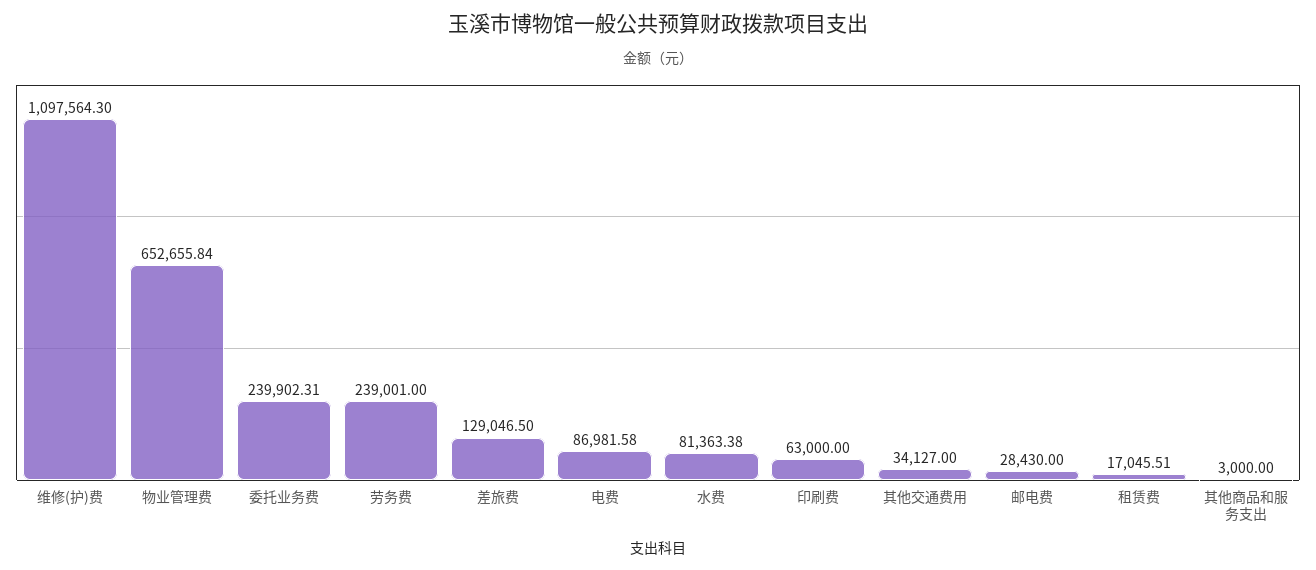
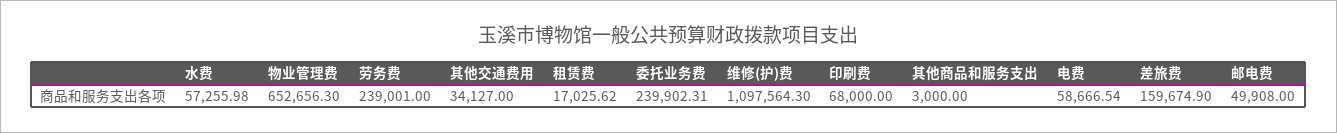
物业管理费: 652655.84 -> 652656.3
差旅费: 129046.5 -> 159674.9
电费: 86981.58 -> 58666.54
水费: 81363.38 -> 57255.98
印刷费: 63000 -> 68000
邮电费: 28430 -> 49908
租赁费: 17045.51 -> 17025.62

